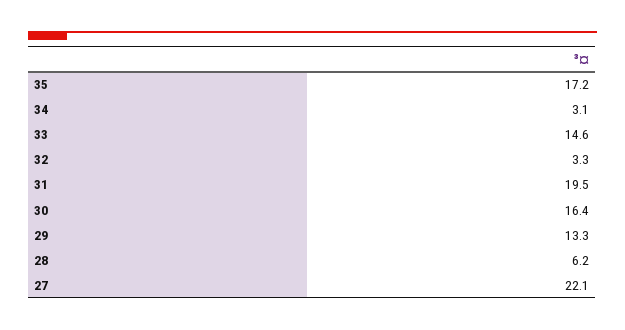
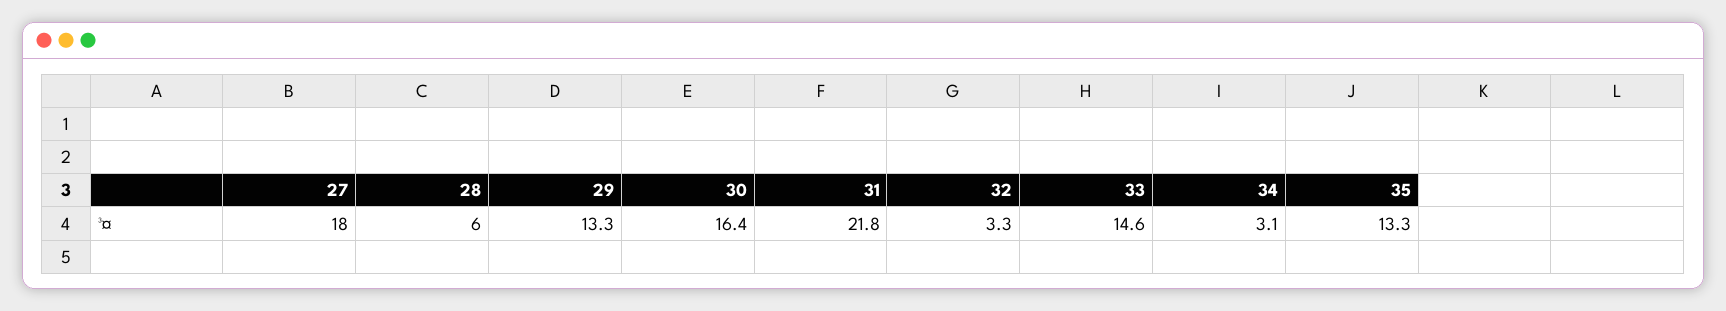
35: 17.2 -> 13.3
31: 19.5 -> 21.8
28: 6.2 -> 6
27: 22.1 -> 18

